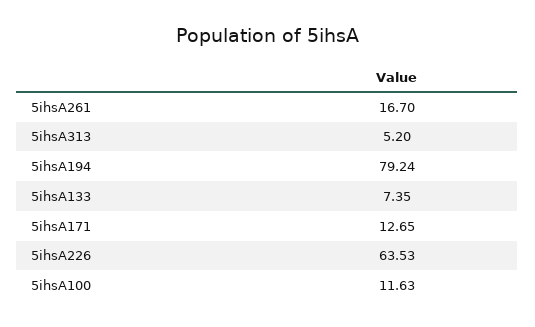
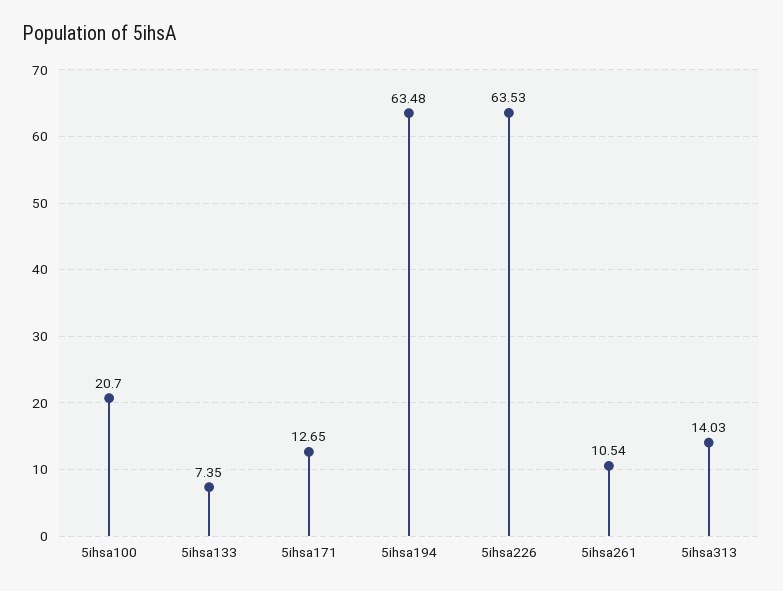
5ihsA261: 16.7 -> 10.54
5ihsA313: 5.2 -> 14.03
5ihsA194: 79.24 -> 63.48
5ihsA100: 11.63 -> 20.7

